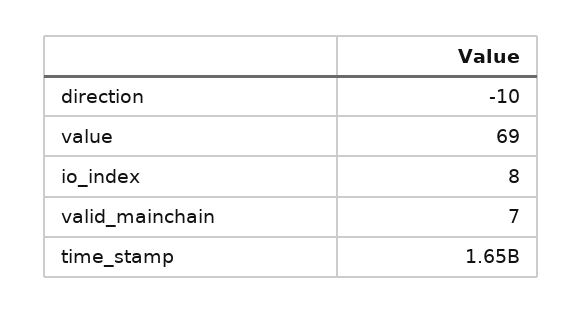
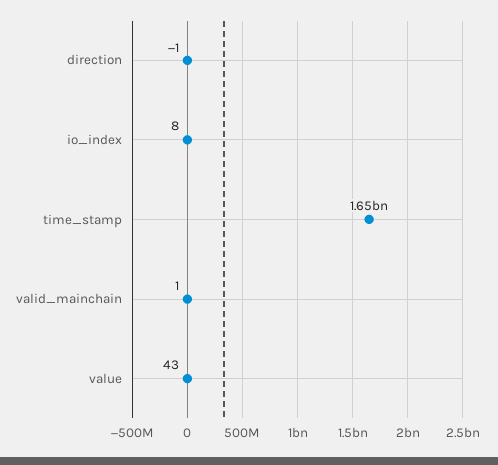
direction: -10 -> -1
value: 69 -> 43
valid_mainchain: 7 -> 1

